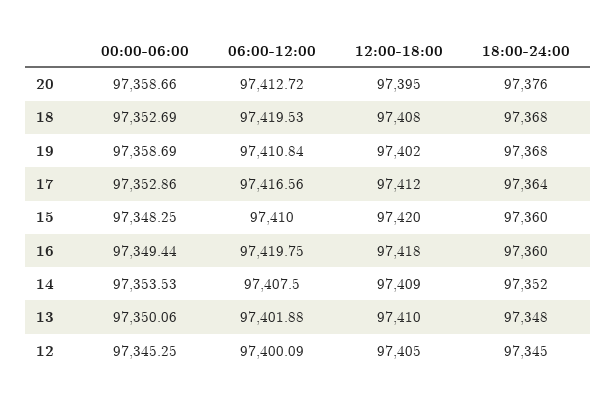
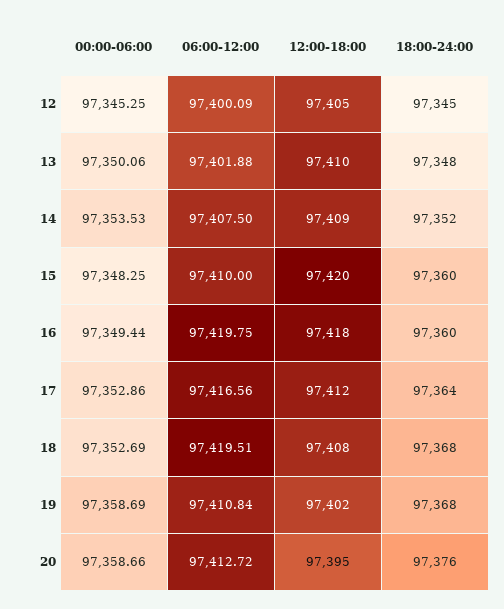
06:00-12:00, 18: 97419.53 -> 97419.51

